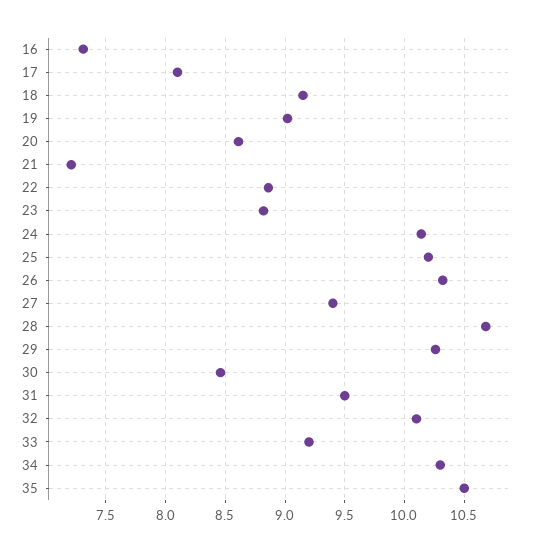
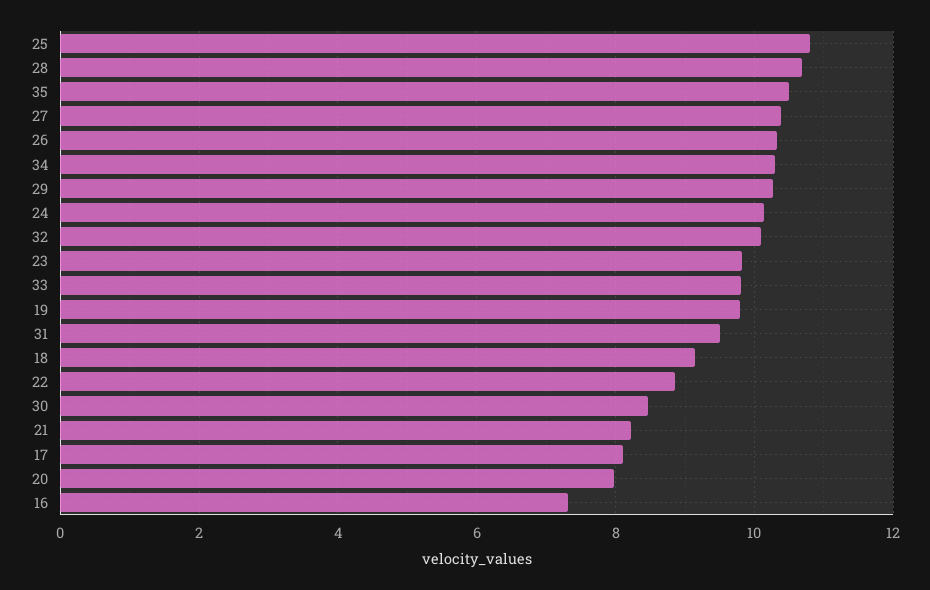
19: 9 -> 9.8
20: 8.6 -> 8
21: 7.2 -> 8.2
23: 8.8 -> 9.8
25: 10.2 -> 10.8
27: 9.4 -> 10.4
33: 9.2 -> 9.8

